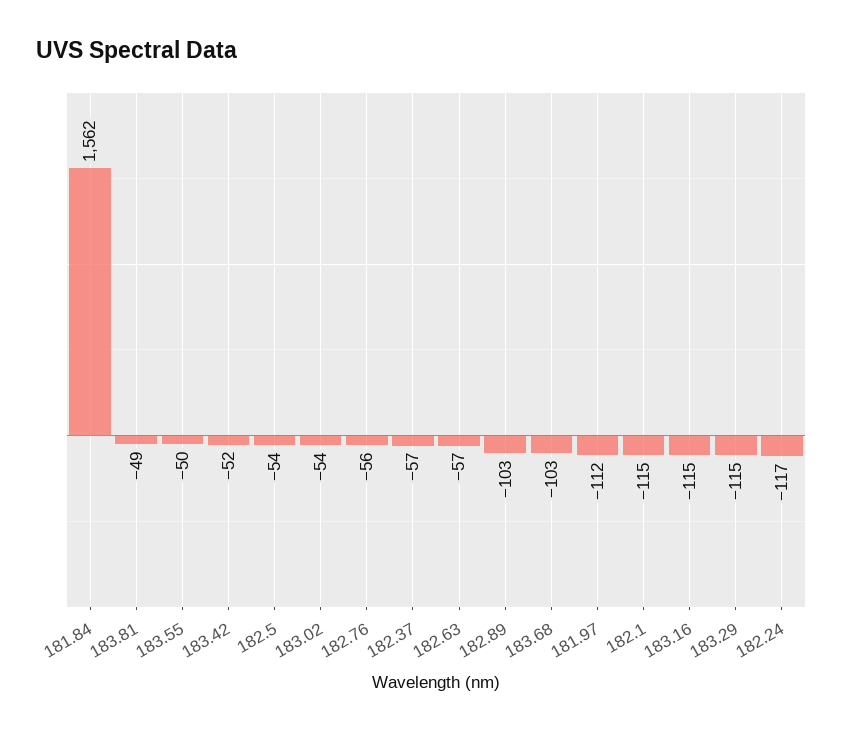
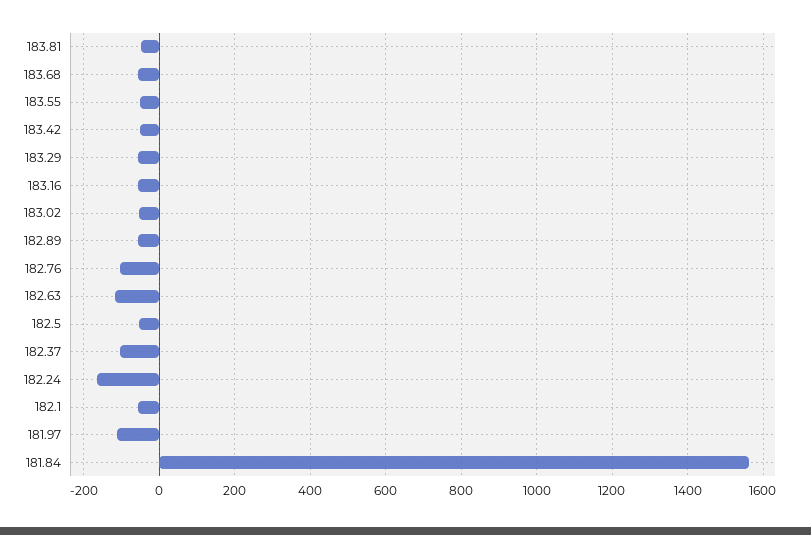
182.76: -56 -> -100
182.37: -57 -> -100
182.63: -57 -> -120
182.89: -103 -> -60
183.68: -103 -> -60
182.1: -115 -> -60
183.16: -115 -> -60
183.29: -115 -> -60
182.24: -117 -> -160

